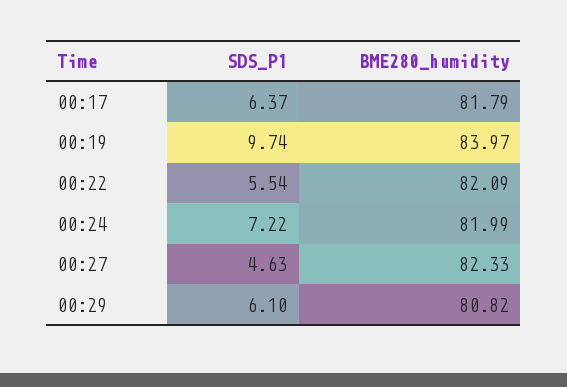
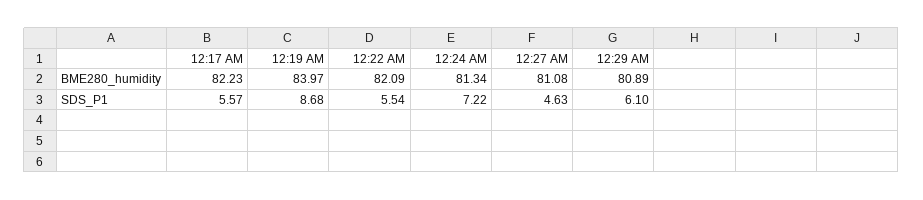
SDS_P1, 00:17: 6.37 -> 5.57
BME280_humidity, 00:17: 81.79 -> 82.23
SDS_P1, 00:19: 9.74 -> 8.68
BME280_humidity, 00:24: 81.99 -> 81.34
BME280_humidity, 00:27: 82.33 -> 81.08
BME280_humidity, 00:29: 80.82 -> 80.89

